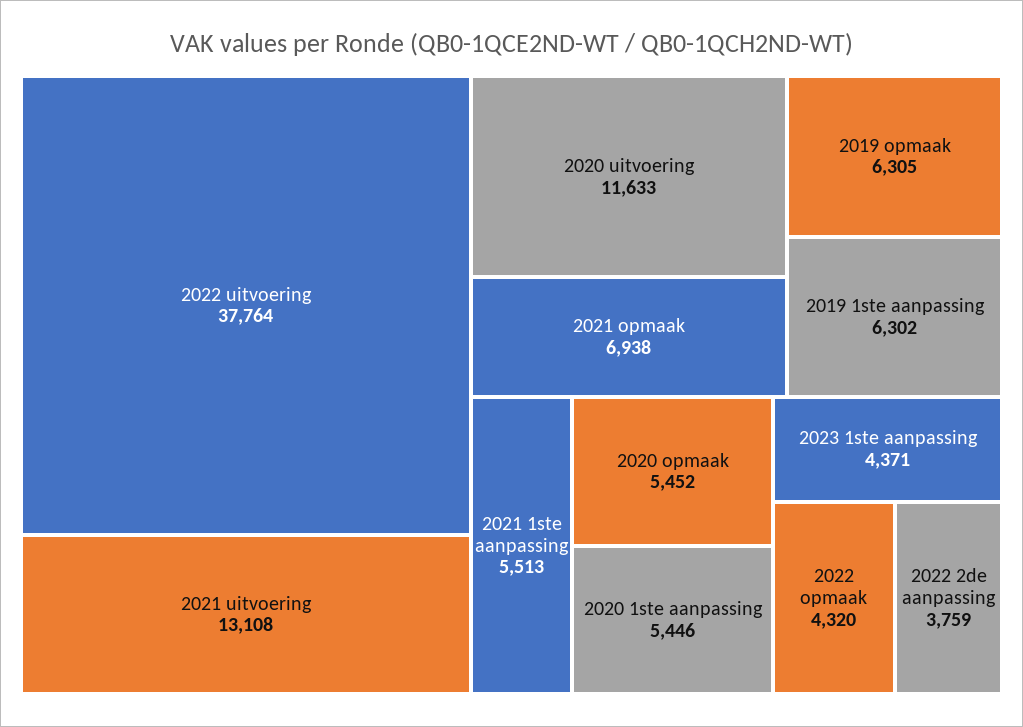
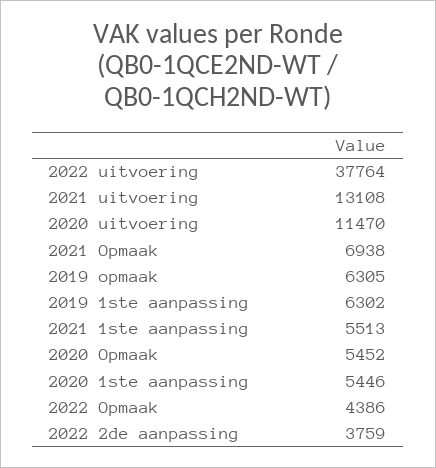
2020 uitvoering: 11633 -> 11470
2023 1ste aanpassing: 4371 -> none
2022 opmaak: 4320 -> 4386

